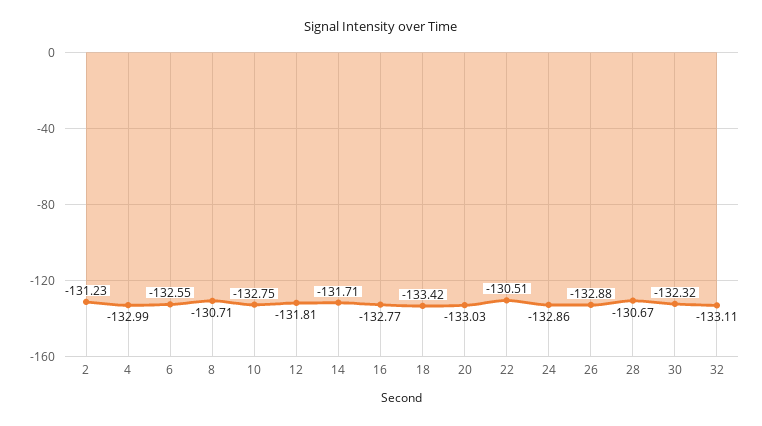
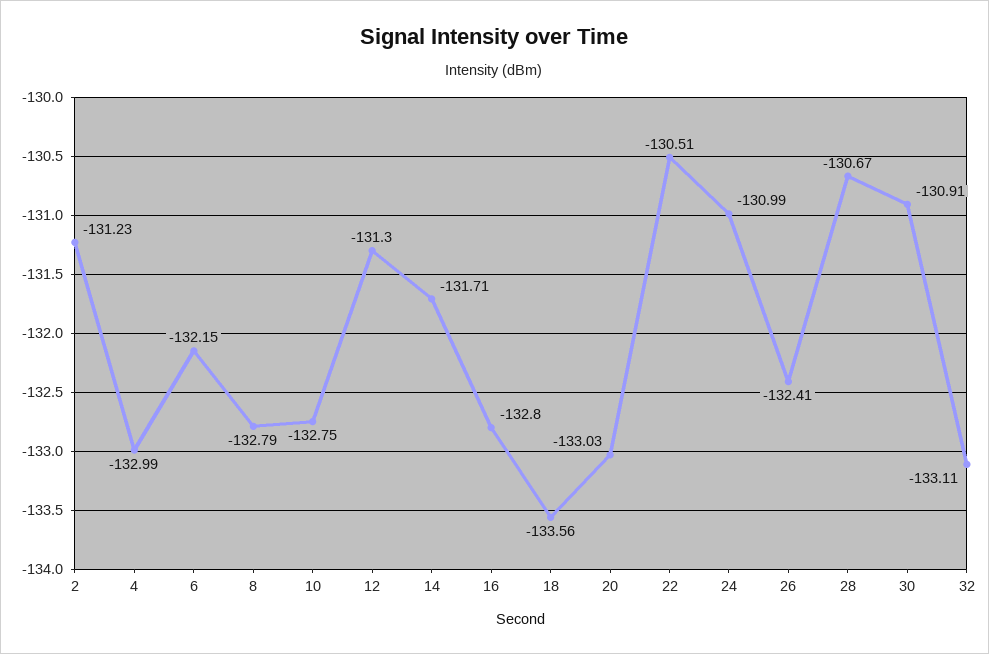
6: -132.55 -> -132.15
8: -130.71 -> -132.79
12: -131.81 -> -131.3
16: -132.77 -> -132.8
18: -133.42 -> -133.56
24: -132.86 -> -130.99
26: -132.88 -> -132.41
30: -132.32 -> -130.91

